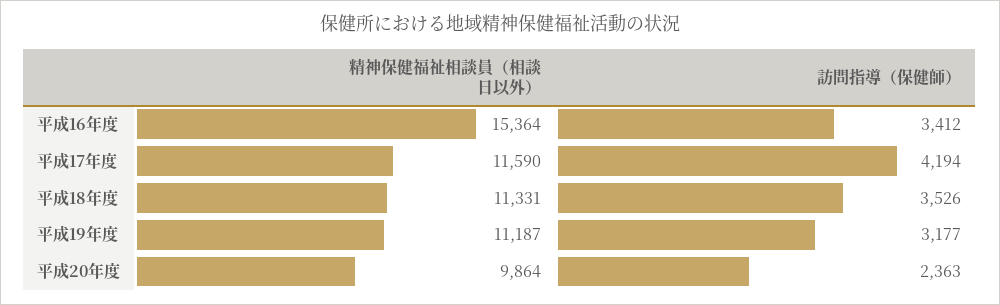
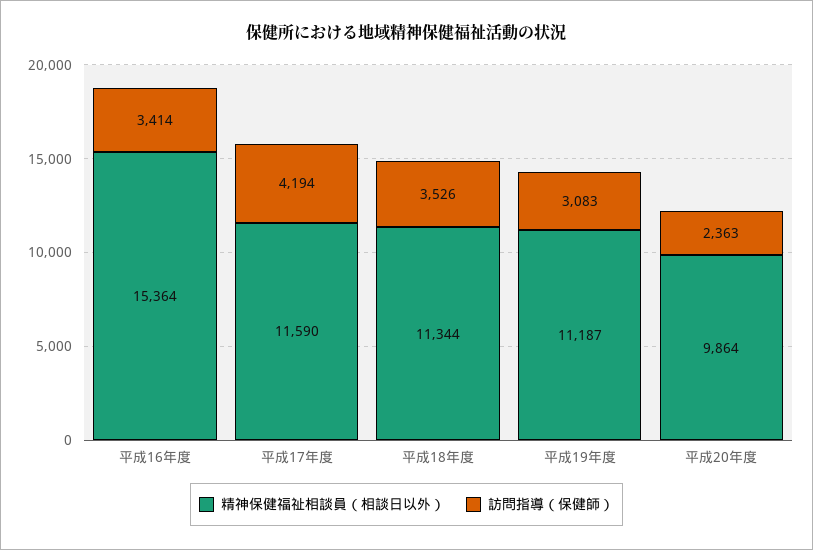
訪問指導（保健師）, 平成16年度: 3412 -> 3414
精神保健福祉相談員（相談日以外）, 平成18年度: 11331 -> 11344
訪問指導（保健師）, 平成19年度: 3177 -> 3083

